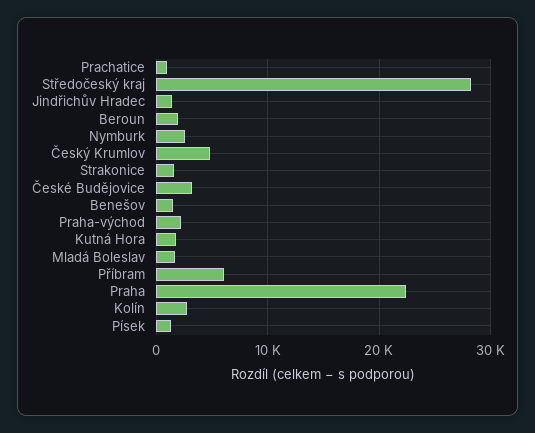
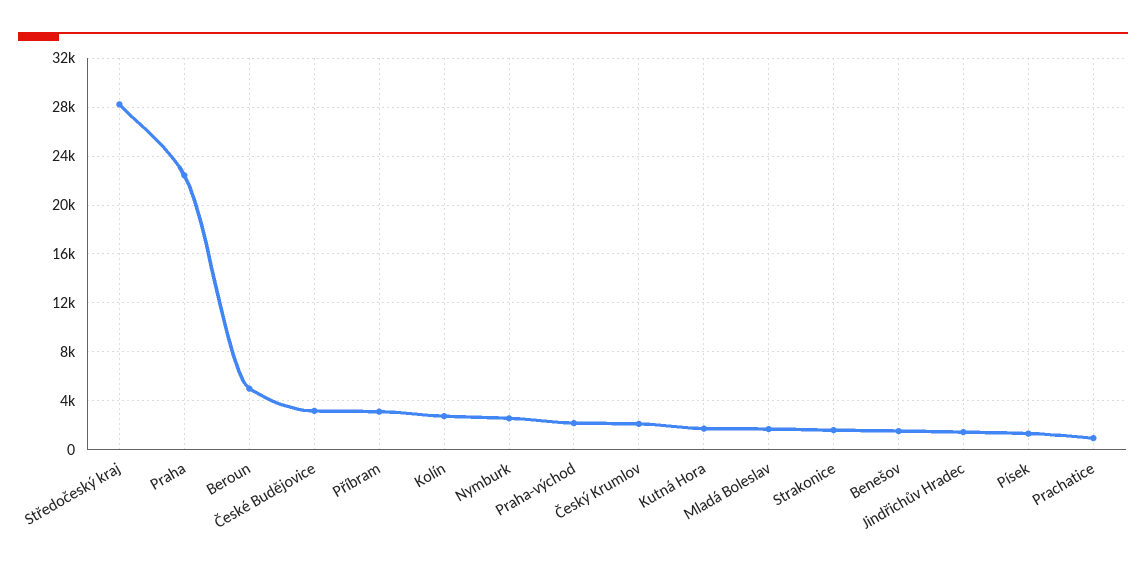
Beroun: 2000 -> 5000
Český Krumlov: 5000 -> 2000
Příbram: 6000 -> 3000

